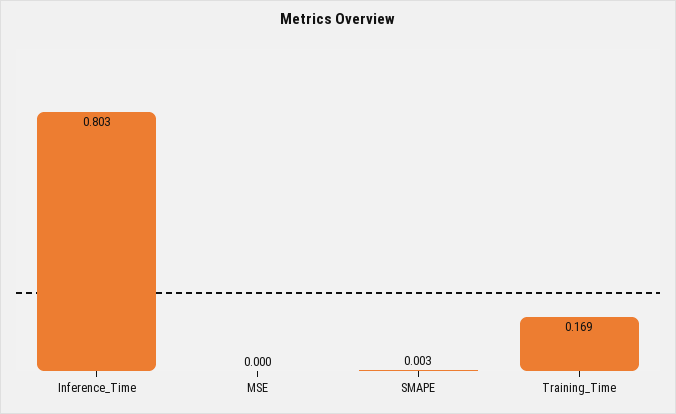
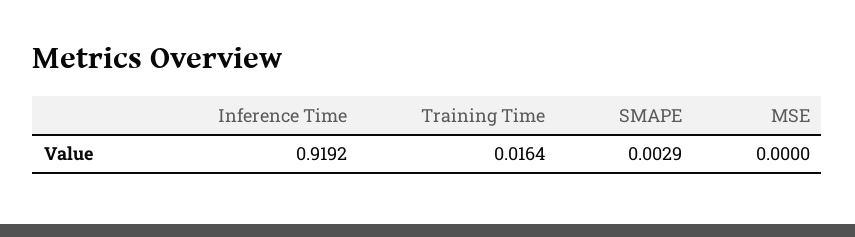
Inference_Time: 0.803 -> 0.9192
Training_Time: 0.169 -> 0.0164

